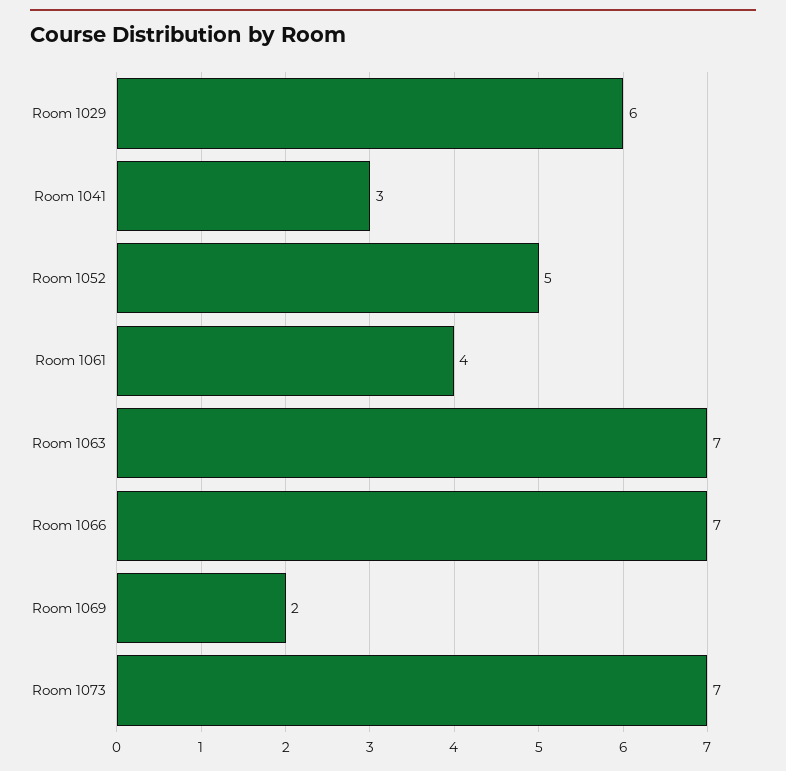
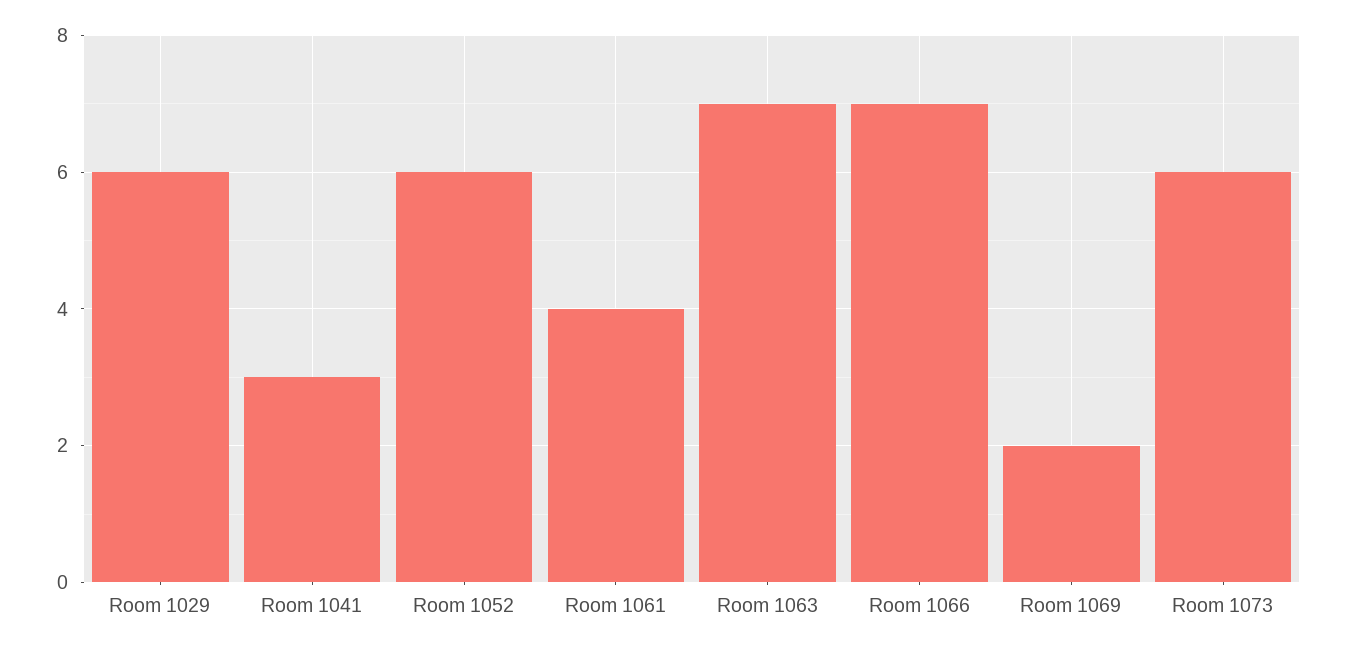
Room 1052: 5 -> 6
Room 1073: 7 -> 6

